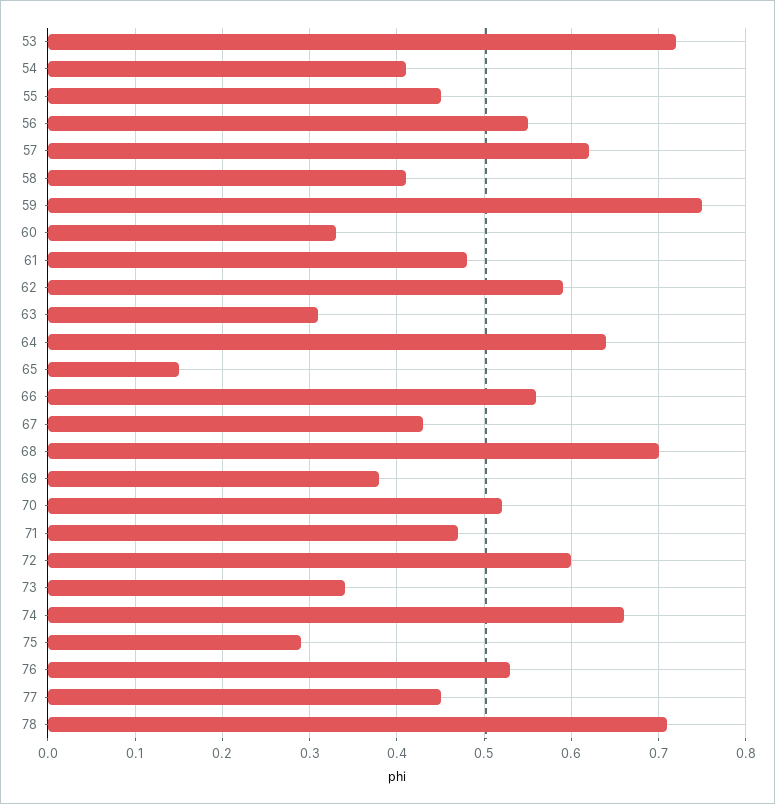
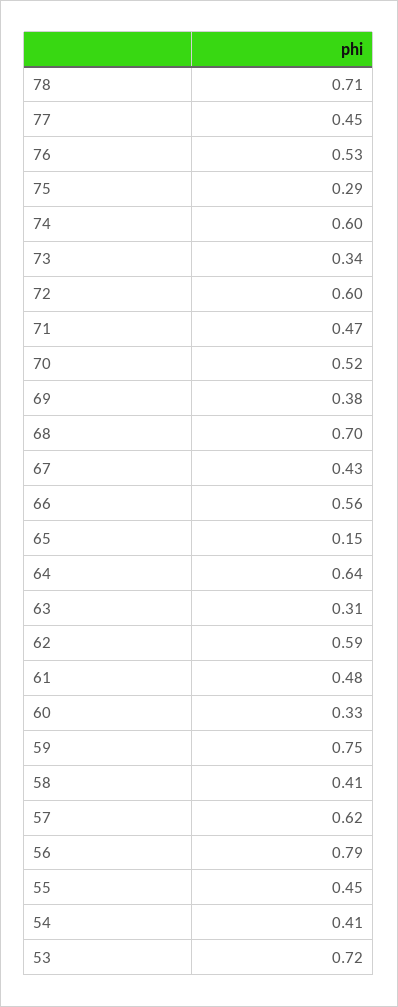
56: 0.55 -> 0.79
74: 0.66 -> 0.6

